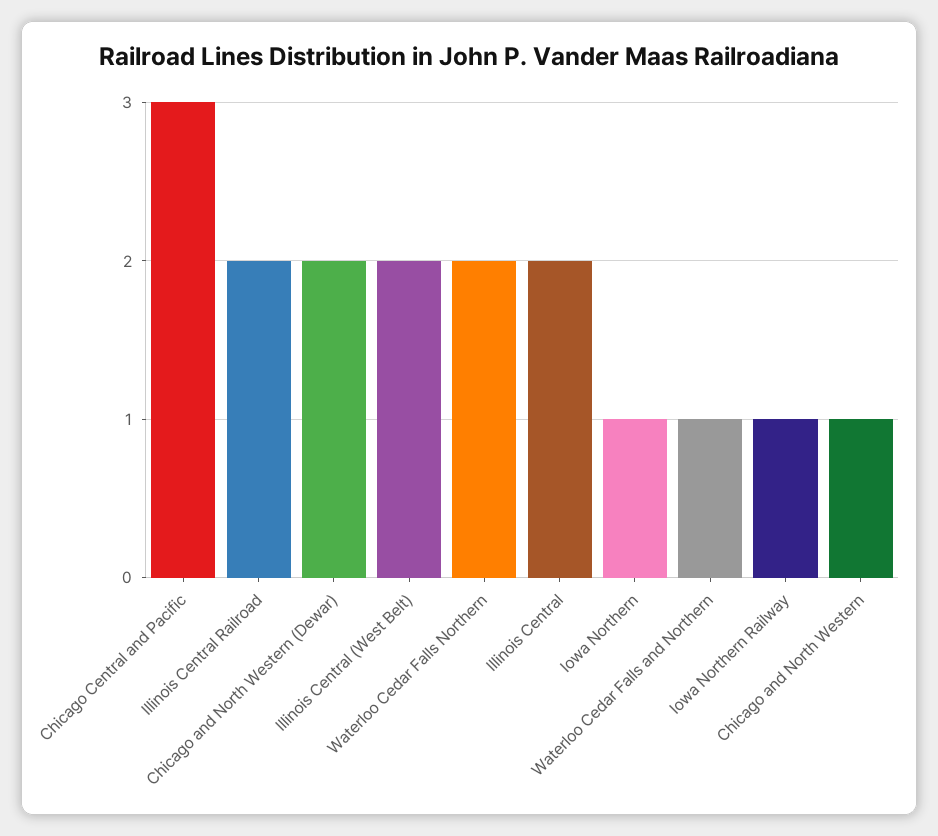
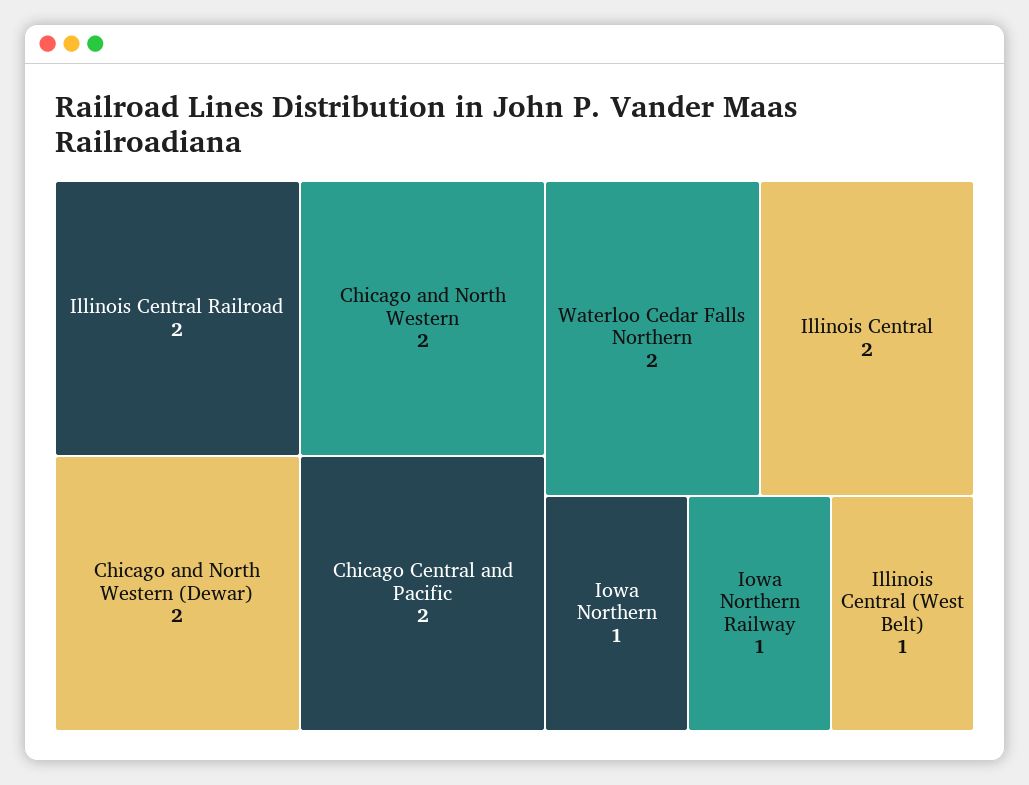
Chicago Central and Pacific: 3 -> 2
Illinois Central (West Belt): 2 -> 1
Waterloo Cedar Falls and Northern: 1 -> none
Chicago and North Western: 1 -> 2

